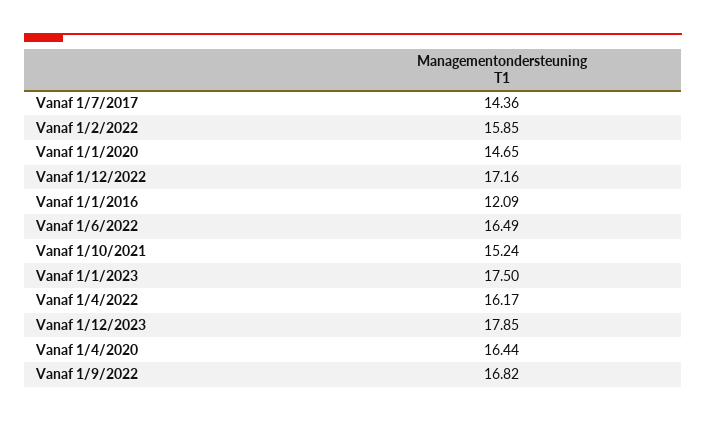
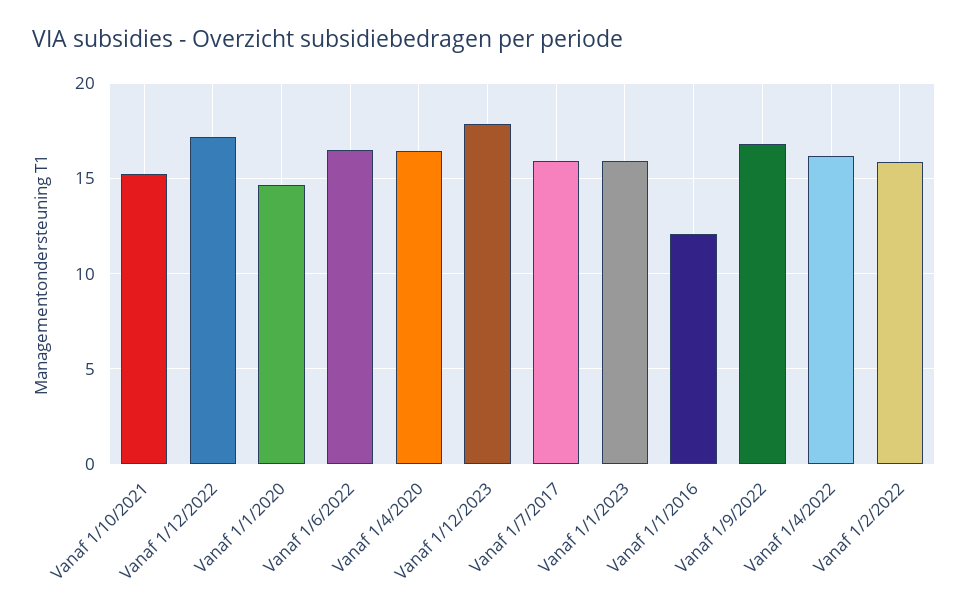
Vanaf 1/7/2017: 14.36 -> 16
Vanaf 1/1/2023: 17.5 -> 16

